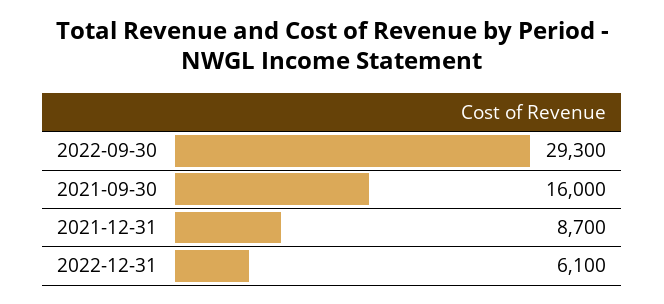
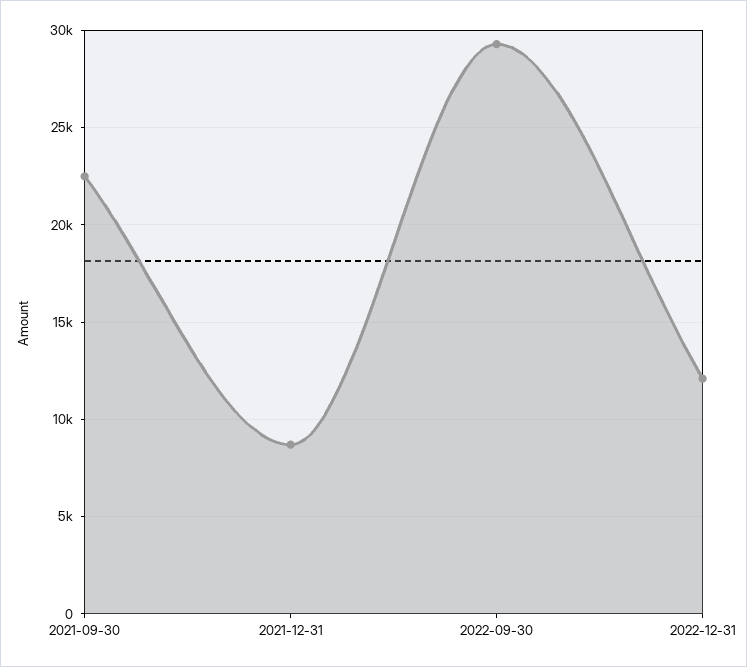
2021-09-30: 16000 -> 22500
2022-12-31: 6100 -> 12000

